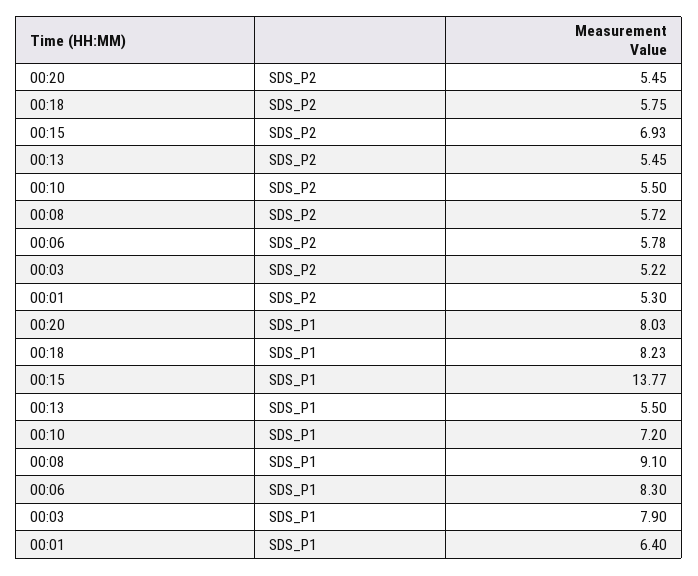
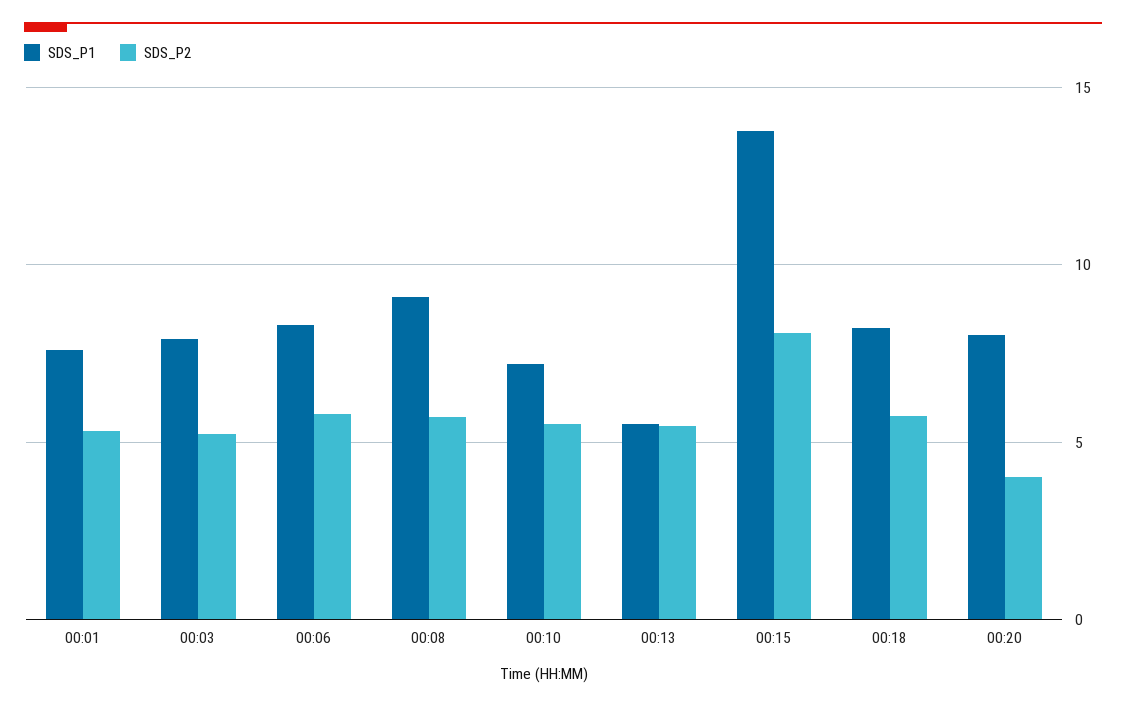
SDS_P2, 00:20: 5.45 -> 4
SDS_P2, 00:15: 6.93 -> 8
SDS_P1, 00:01: 6.4 -> 7.5

